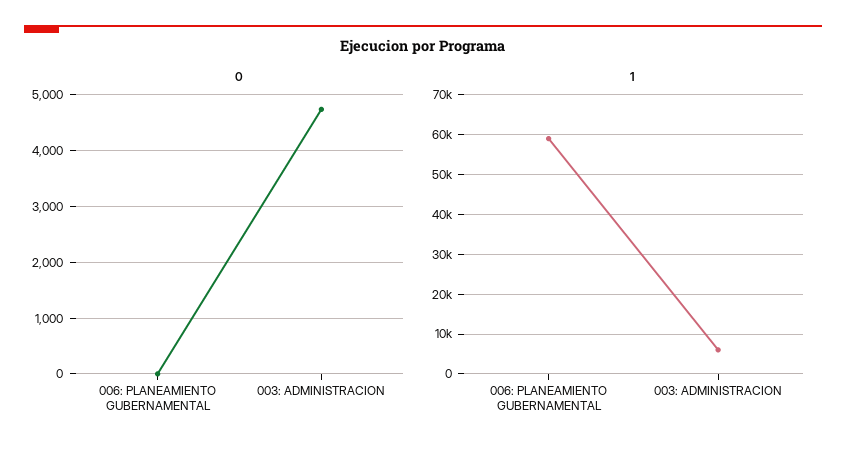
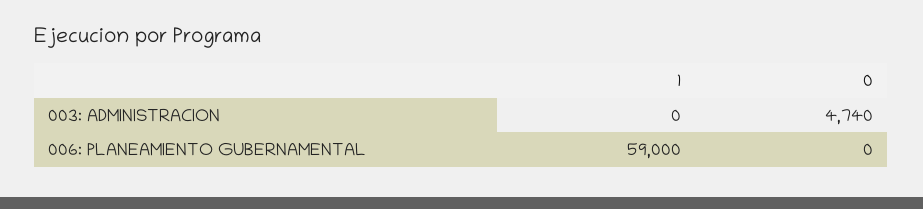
1, 003: ADMINISTRACION: 6000 -> 0

